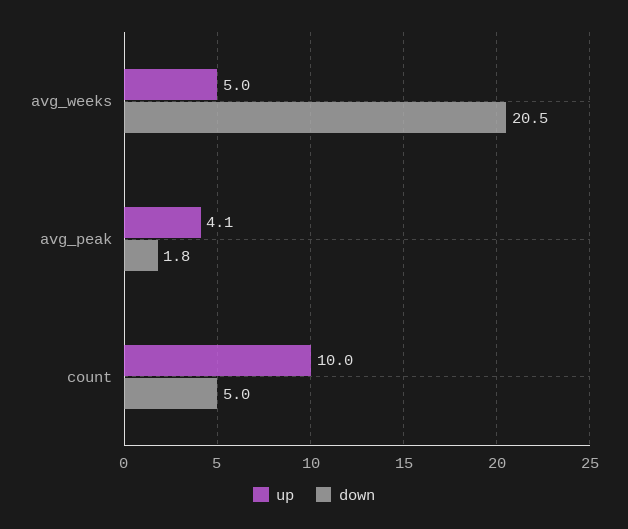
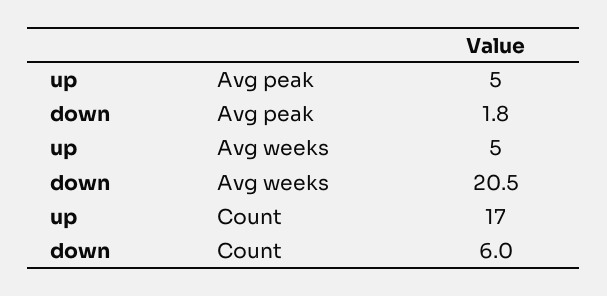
up, avg_peak: 4.1 -> 5
up, count: 10 -> 17
down, count: 5 -> 6

